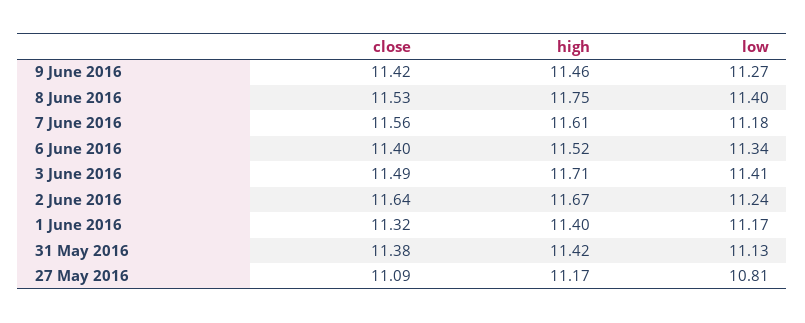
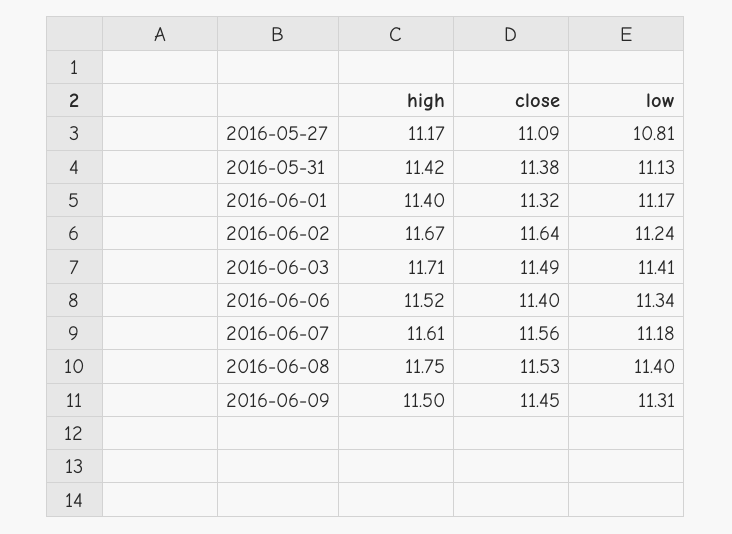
close, 9 June 2016: 11.42 -> 11.45
high, 9 June 2016: 11.46 -> 11.5
low, 9 June 2016: 11.27 -> 11.31

